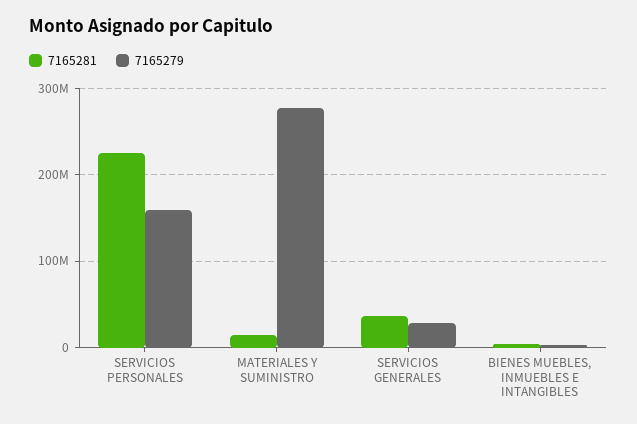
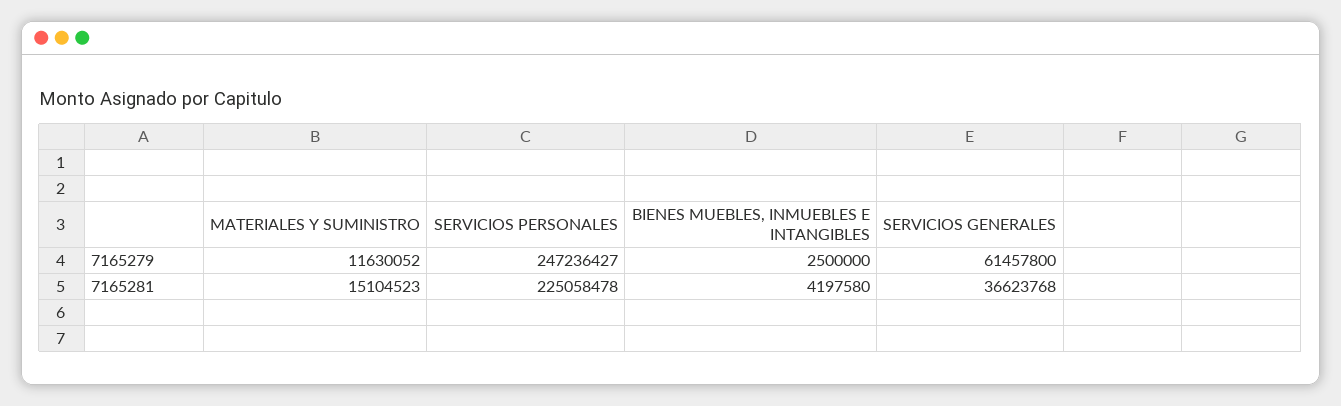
7165279, SERVICIOS PERSONALES: 160000000 -> 247236427
7165279, MATERIALES Y SUMINISTRO: 280000000 -> 11630052
7165279, SERVICIOS GENERALES: 30000000 -> 61457800

